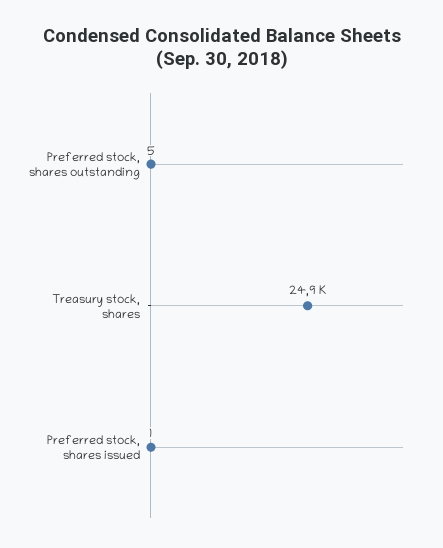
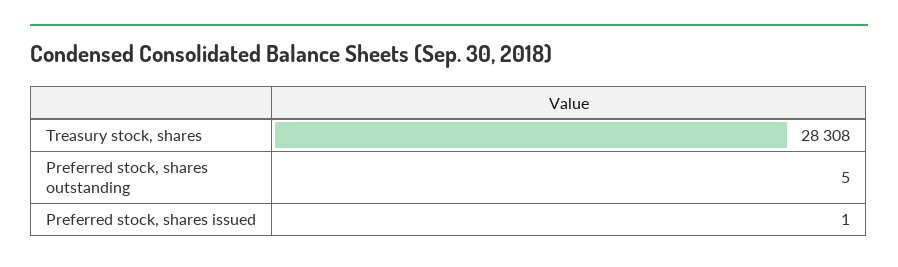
Treasury stock, shares: 24900 -> 28308

